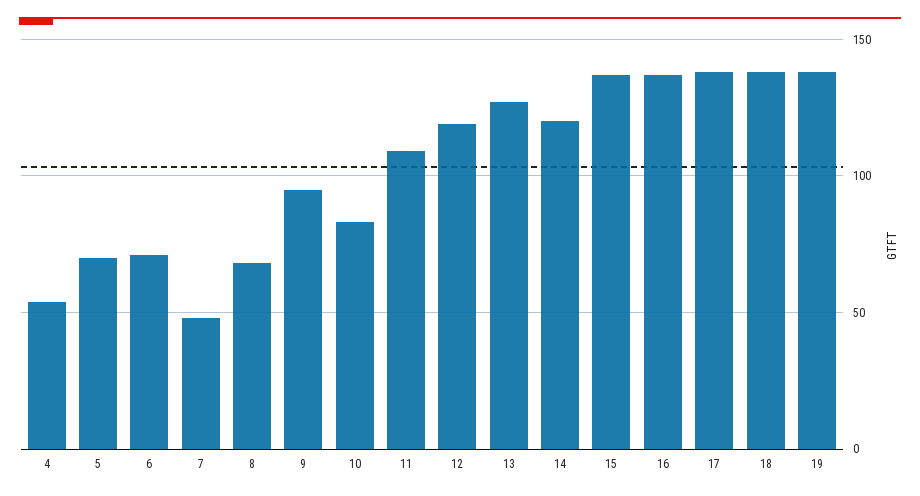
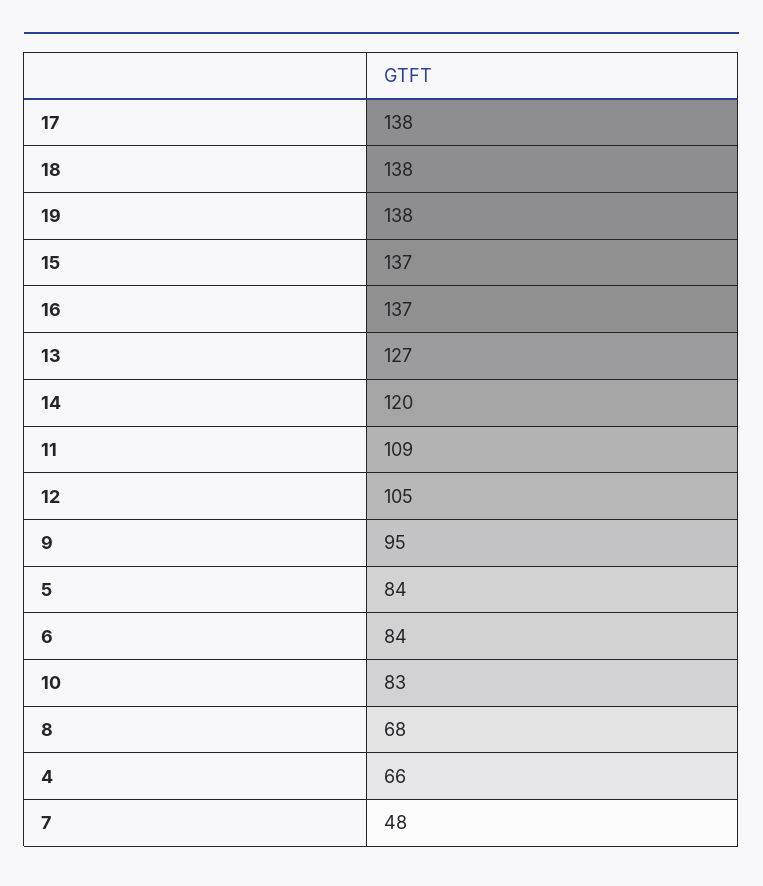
4: 55 -> 66
5: 70 -> 84
6: 70 -> 84
12: 120 -> 105

